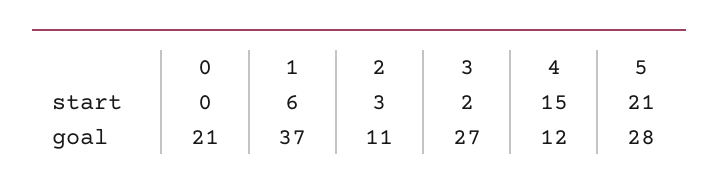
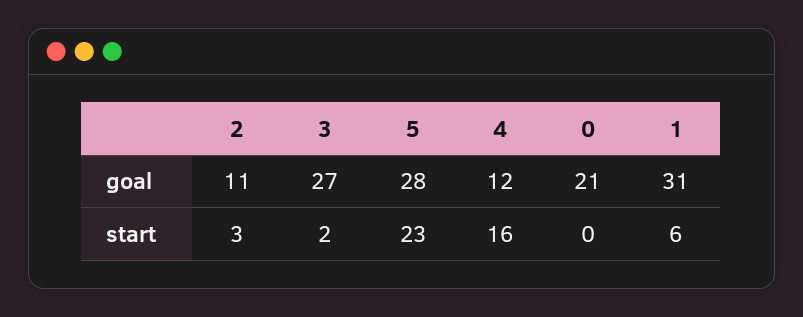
4, start: 15 -> 16
5, start: 21 -> 23
1, goal: 37 -> 31

